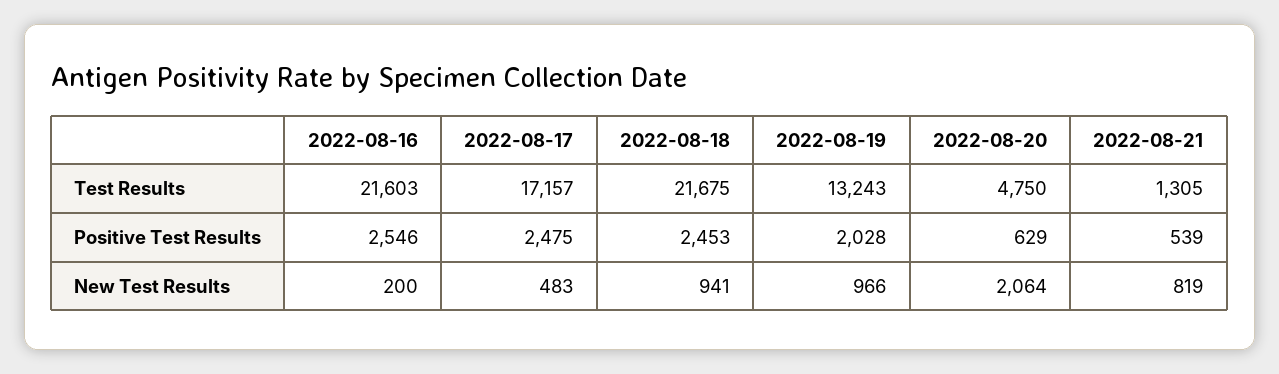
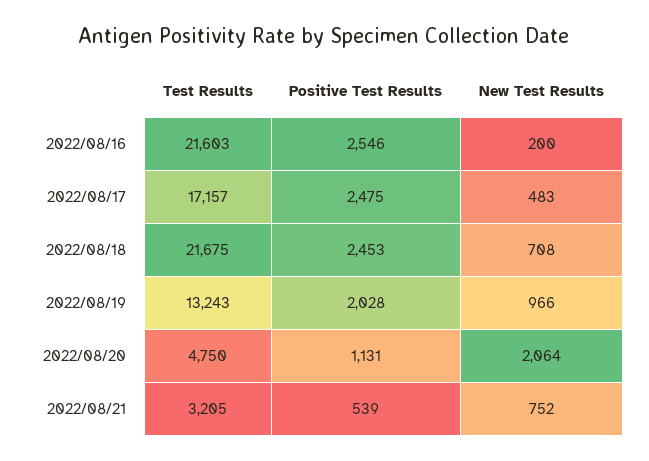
2022-08-21, Test Results: 1305 -> 3205
2022-08-20, Positive Test Results: 629 -> 1131
2022-08-18, New Test Results: 941 -> 708
2022-08-21, New Test Results: 819 -> 752

